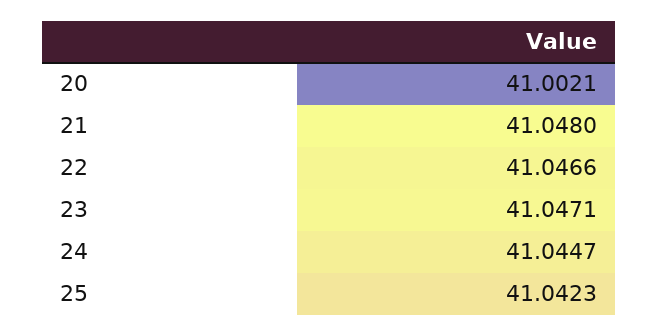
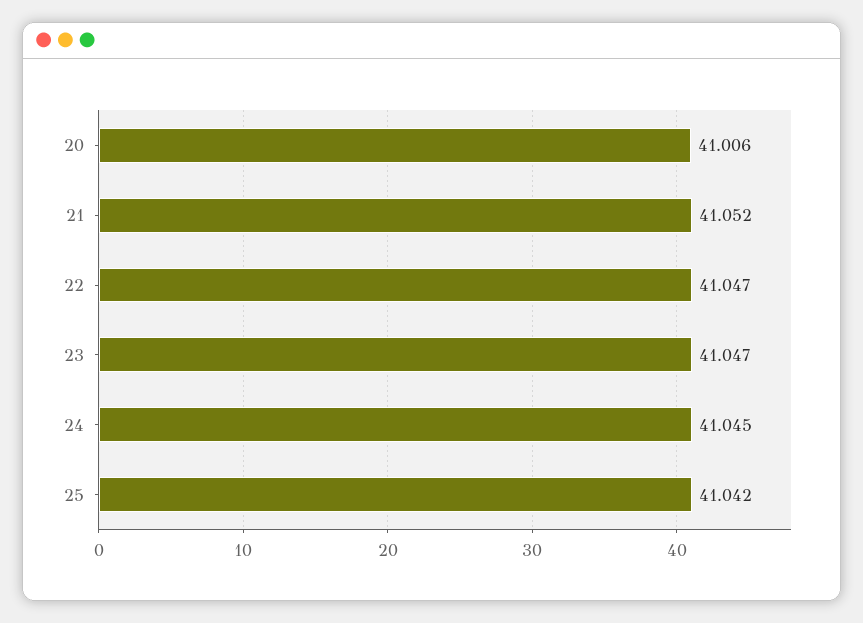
20: 41.0021 -> 41.006
21: 41.048 -> 41.052

